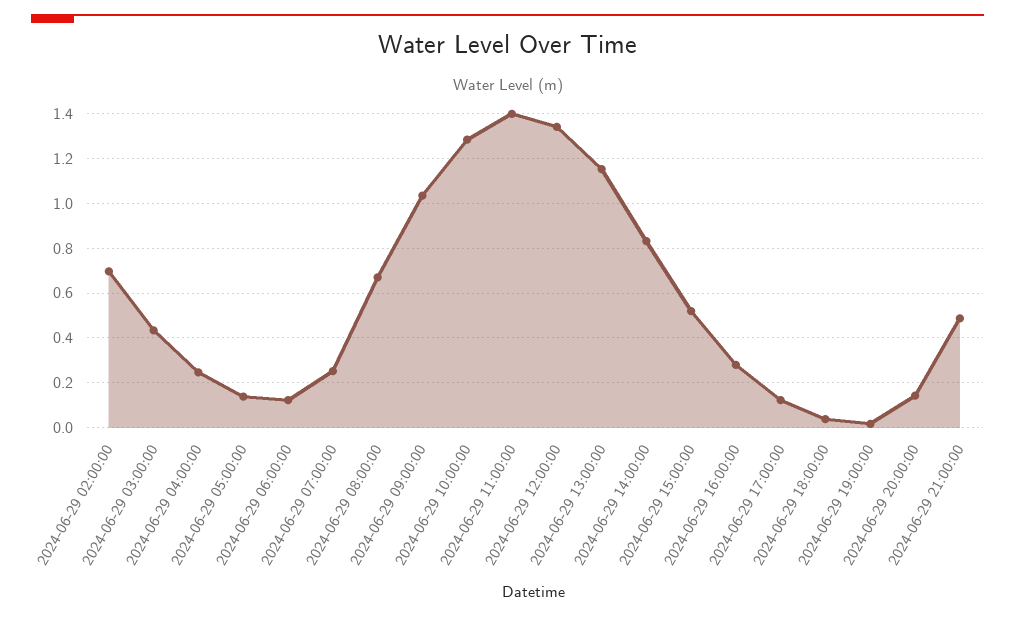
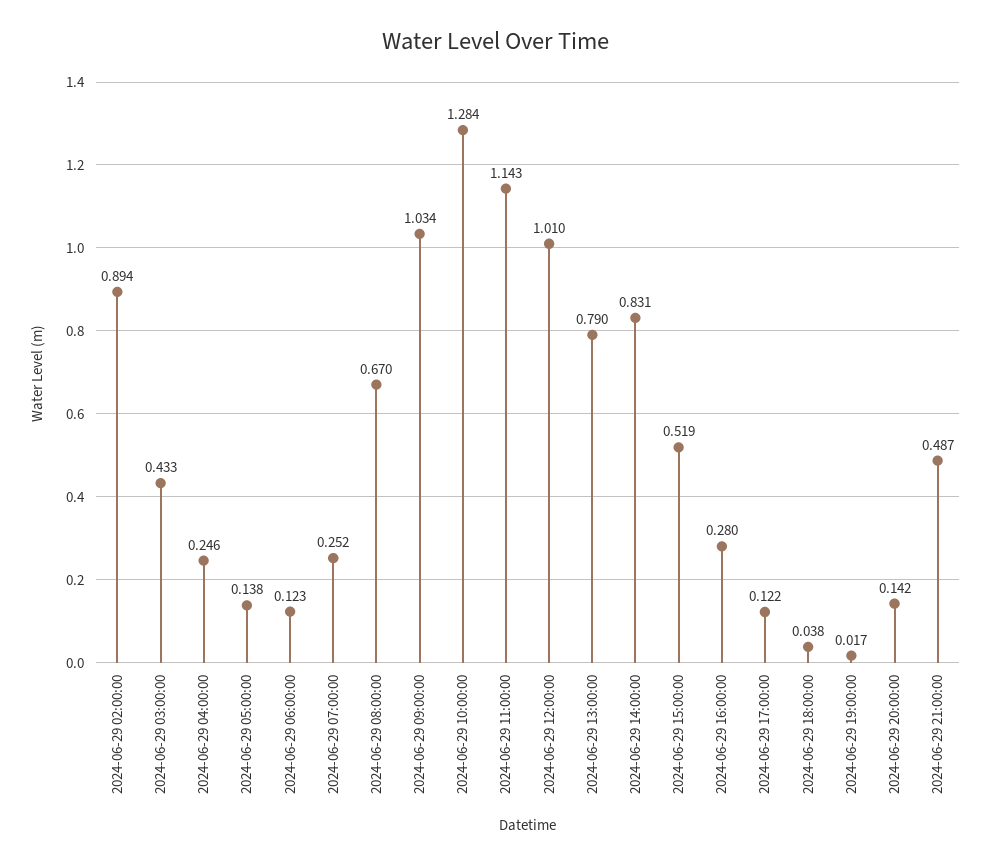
2024-06-29 02:00:00: 0.7 -> 0.894
2024-06-29 11:00:00: 1.4 -> 1.143
2024-06-29 12:00:00: 1.35 -> 1.01
2024-06-29 13:00:00: 1.15 -> 0.79

